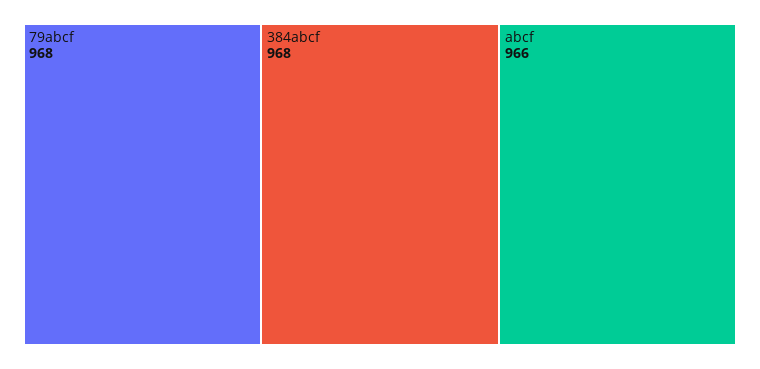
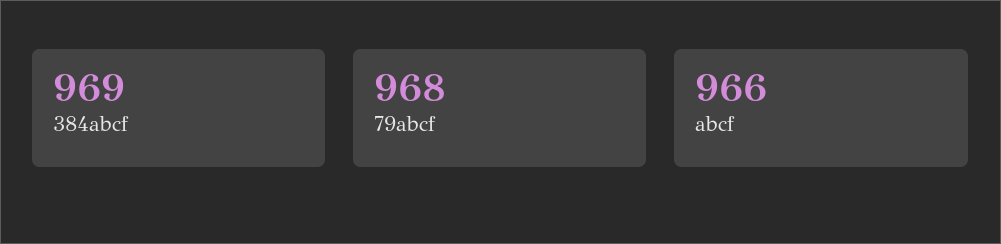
384abcf: 968 -> 969

